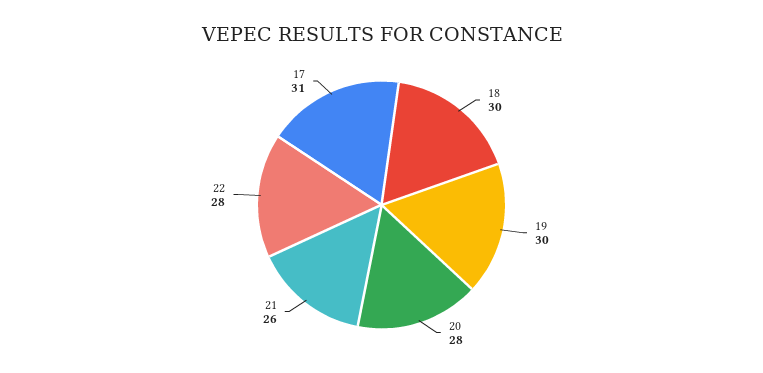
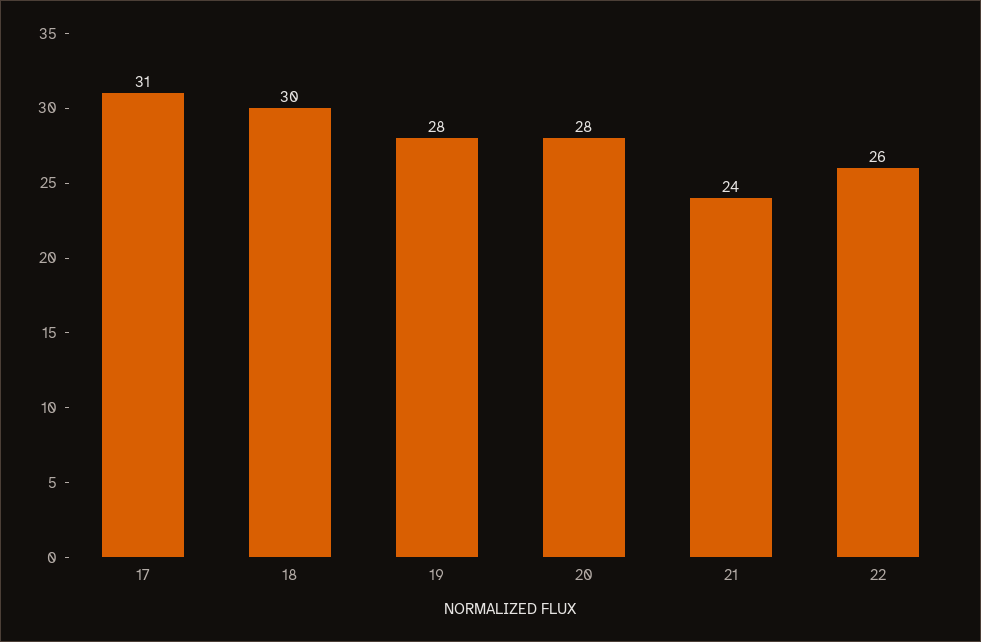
19: 30 -> 28
21: 26 -> 24
22: 28 -> 26

